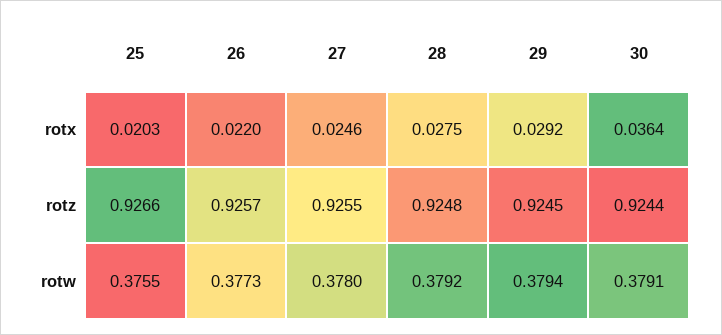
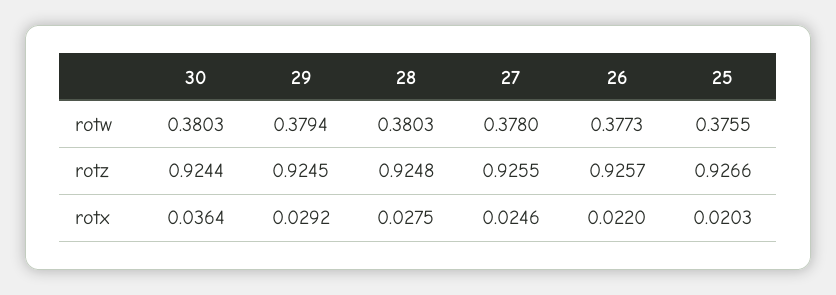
28, rotw: 0.3792 -> 0.3803
30, rotw: 0.3791 -> 0.3803

